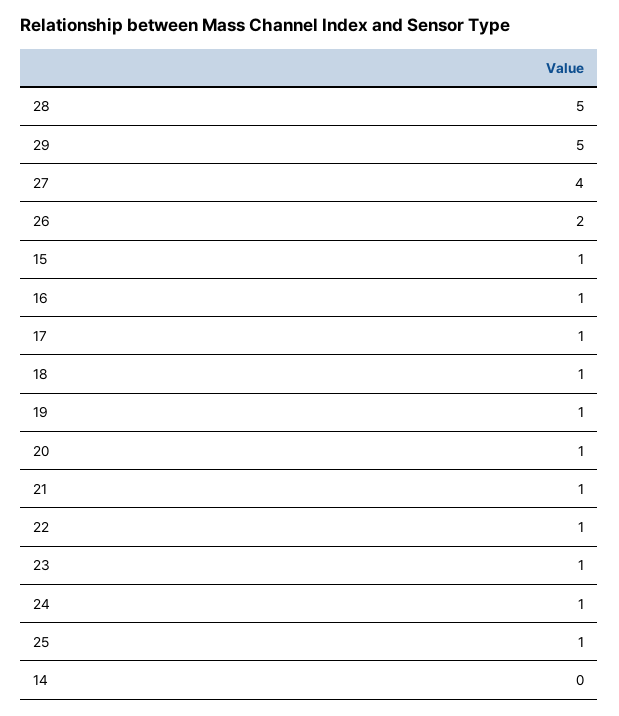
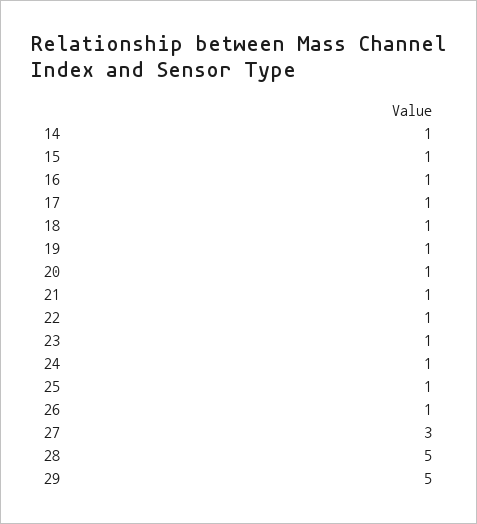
27: 4 -> 3
26: 2 -> 1
14: 0 -> 1

